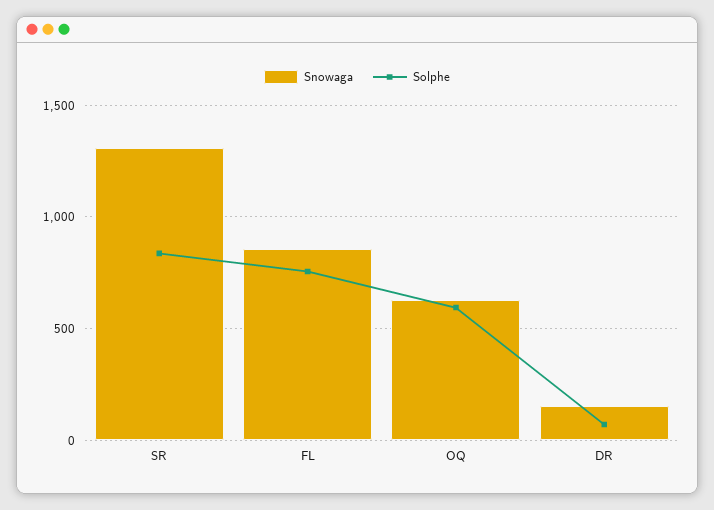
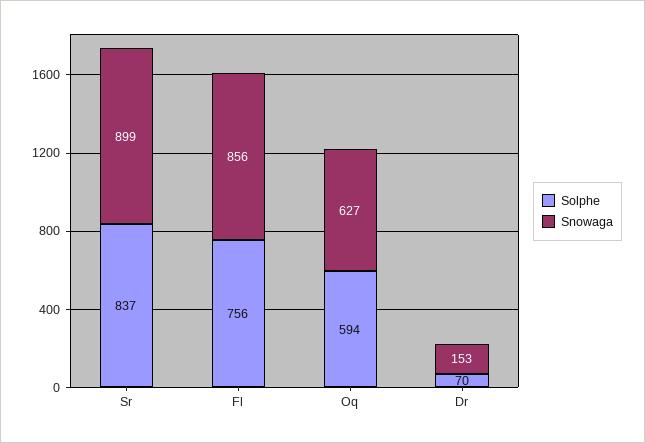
Snowaga, SR: 1300 -> 899

